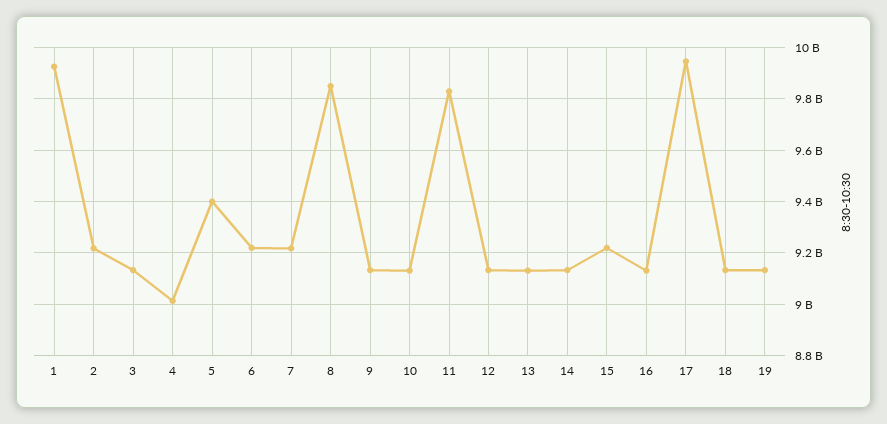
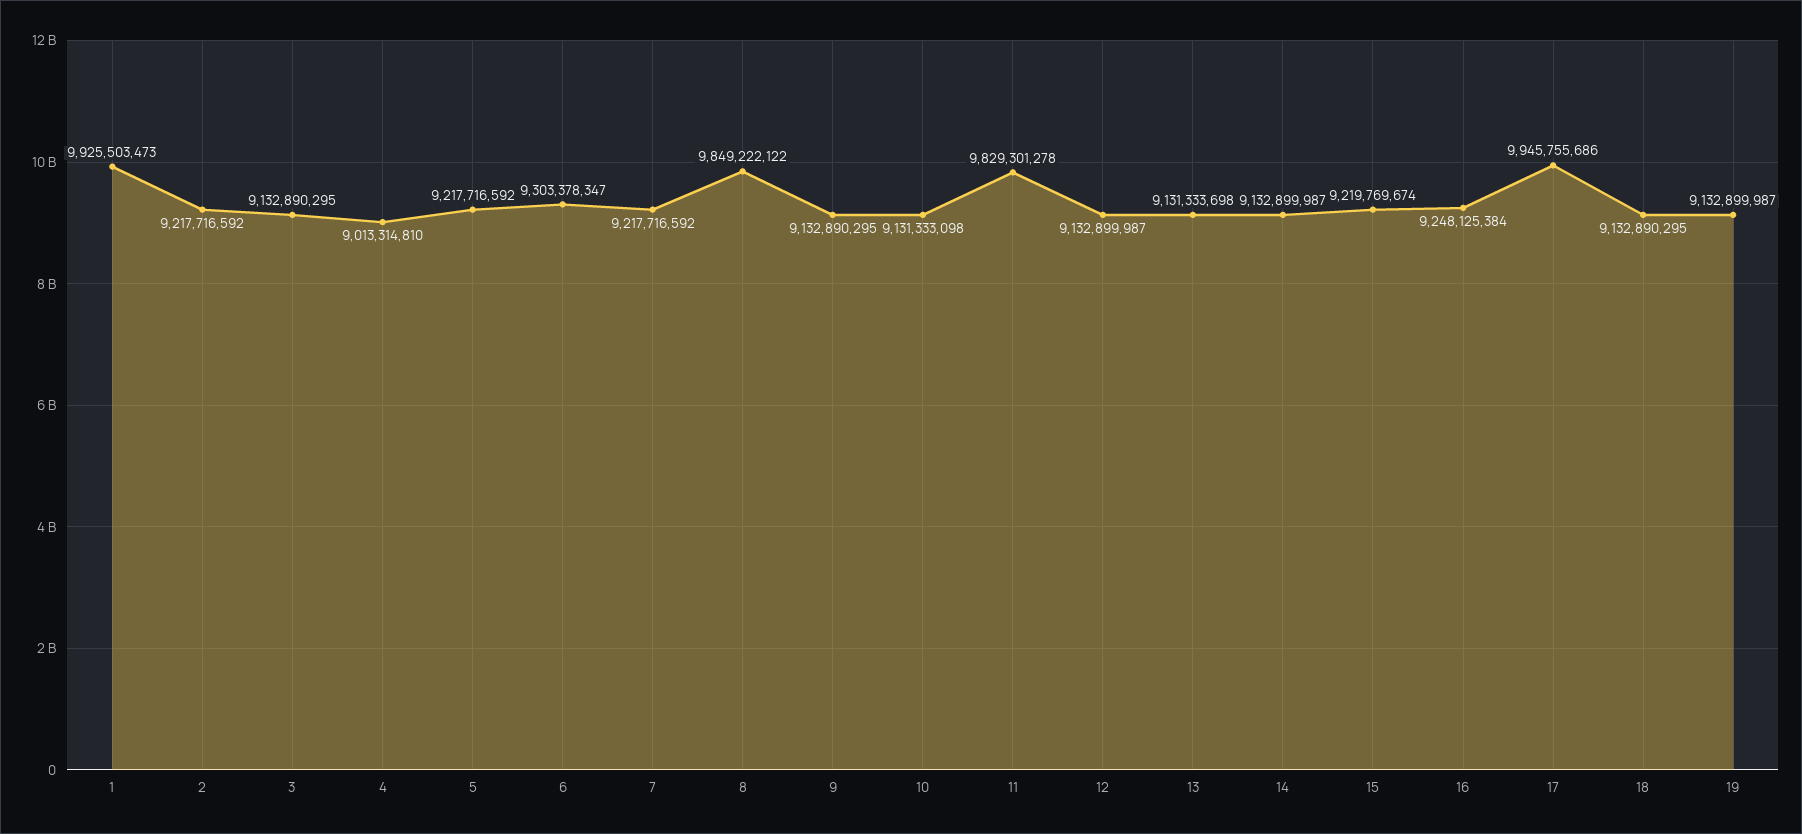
5: 9400000000 -> 9217716592
6: 9225000000 -> 9303378347
16: 9125000000 -> 9248125384

